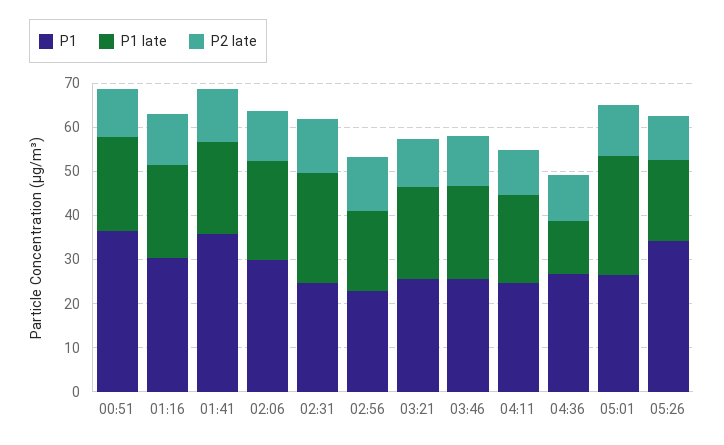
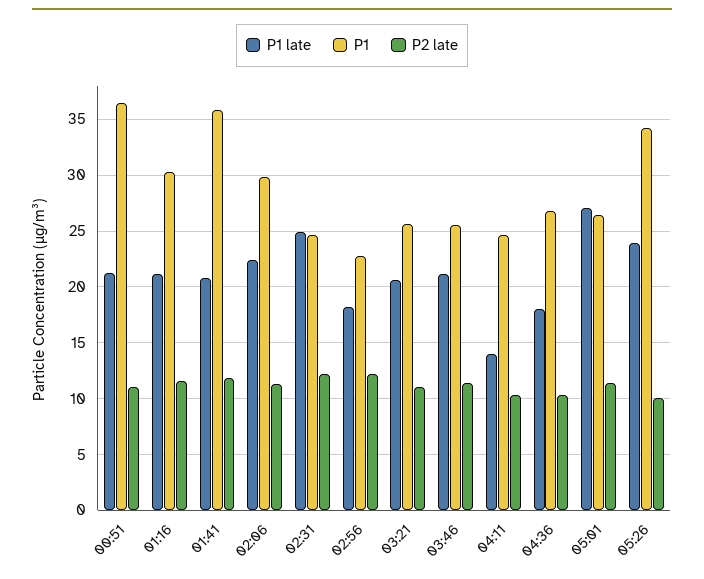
P1 late, 04:11: 20 -> 14
P1 late, 04:36: 12 -> 18
P1 late, 05:26: 18 -> 24

